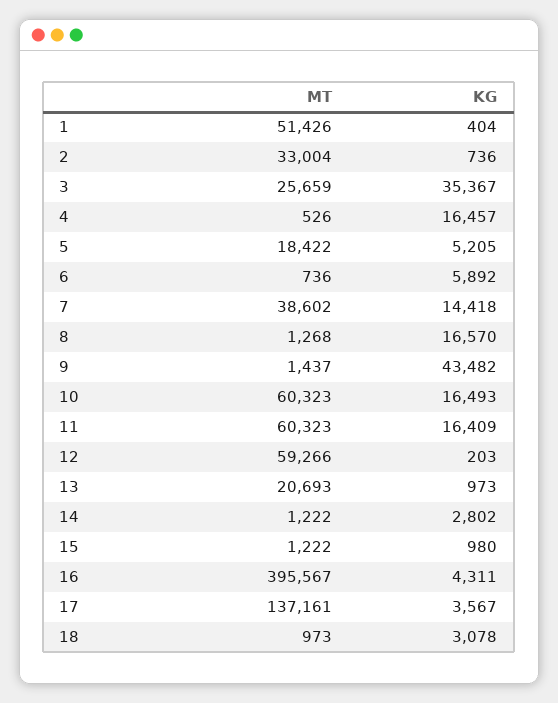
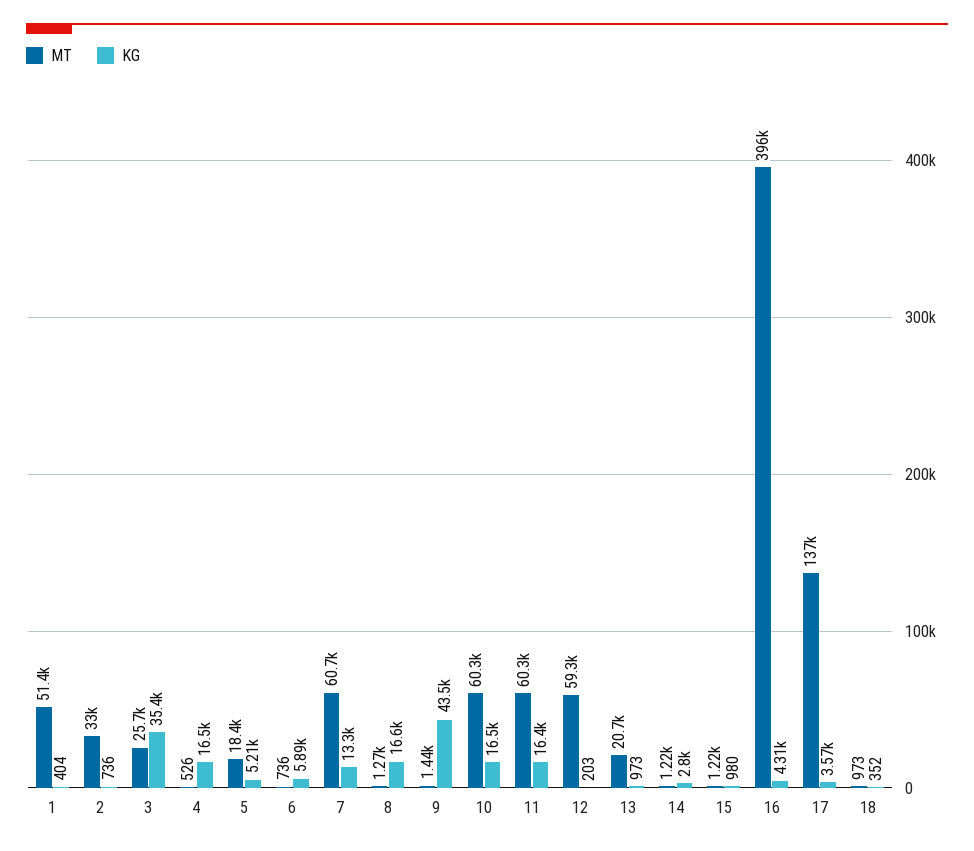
MT, 7: 38602 -> 60700
KG, 7: 14418 -> 13300
KG, 18: 3078 -> 352

